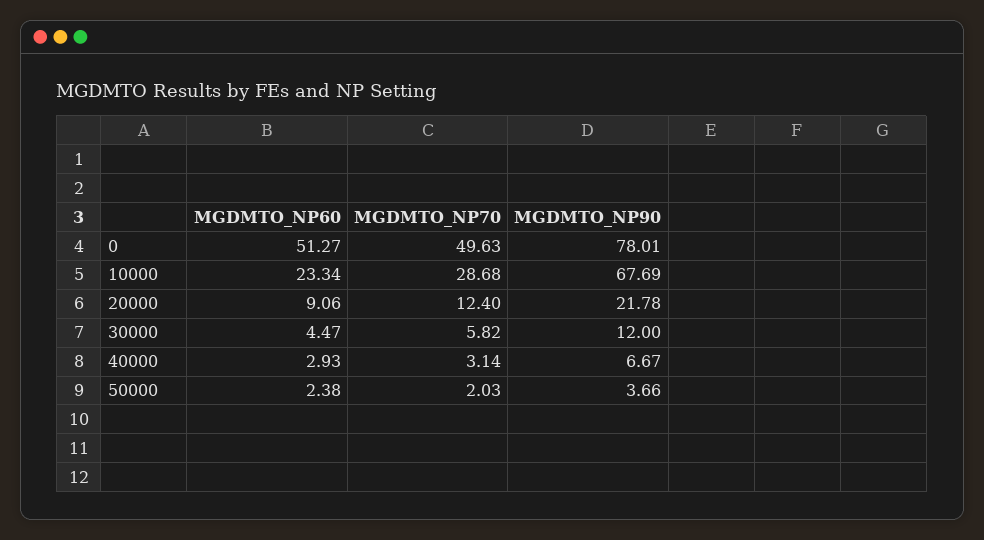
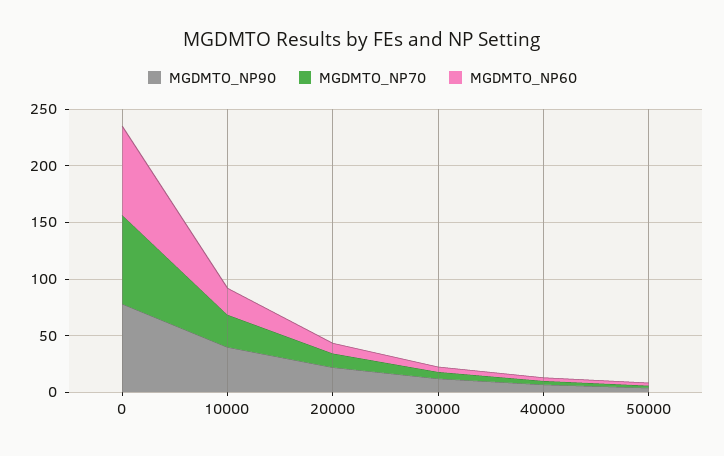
MGDMTO_NP60, 0: 51.27 -> 80
MGDMTO_NP70, 0: 49.63 -> 80
MGDMTO_NP90, 10000: 67.69 -> 40

